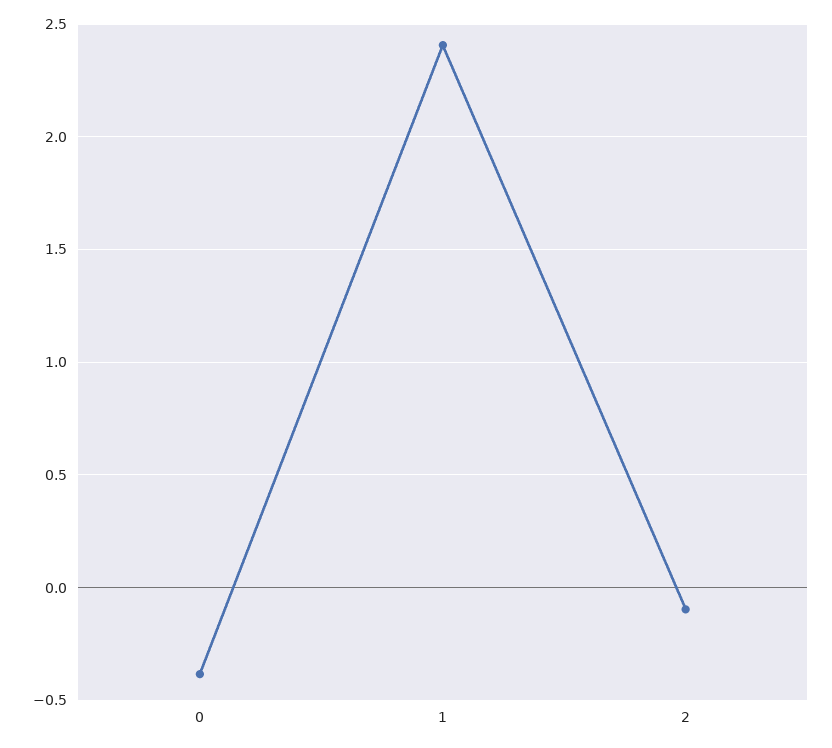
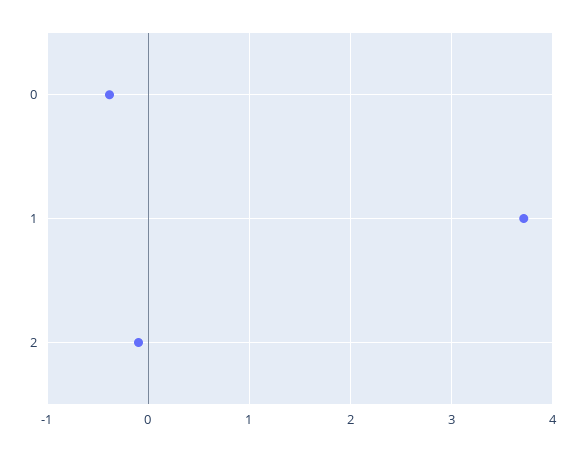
1: 2.4 -> 3.7

